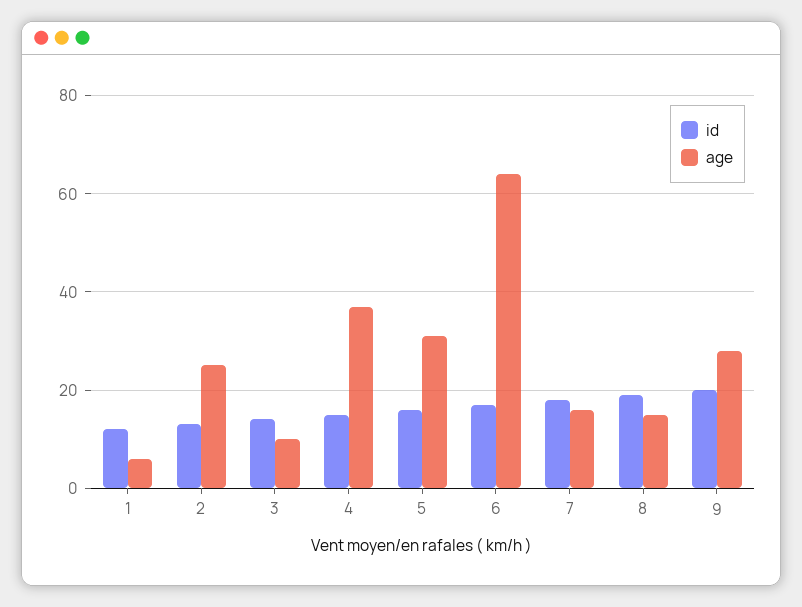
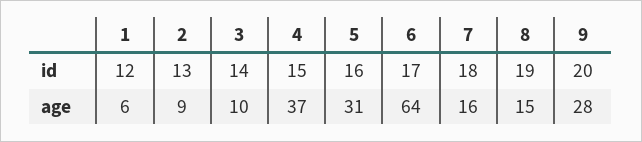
age, 2: 25 -> 9

